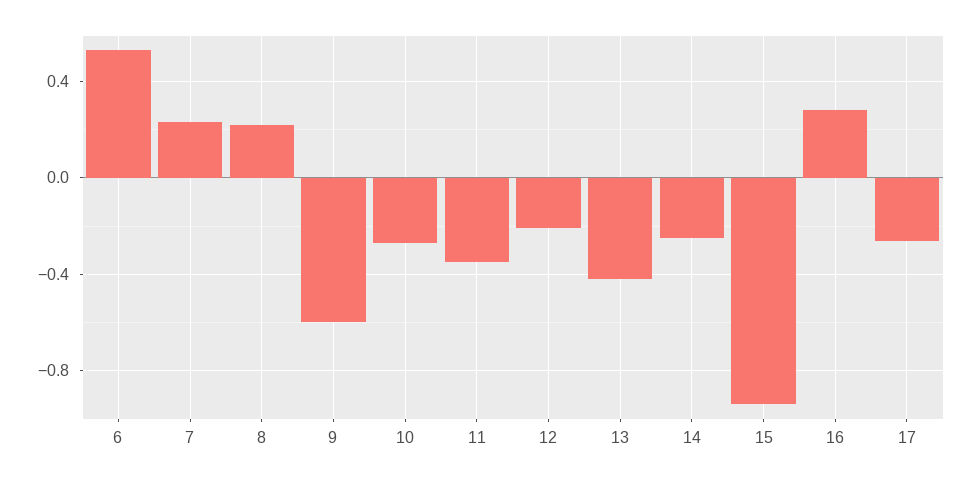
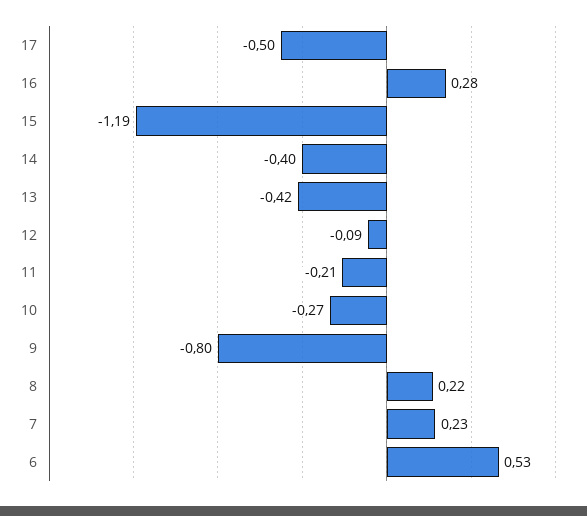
9: -0.6 -> -0.8
11: -0.35 -> -0.21
12: -0.2 -> -0.09
14: -0.25 -> -0.4
15: -0.95 -> -1.19
17: -0.25 -> -0.5

